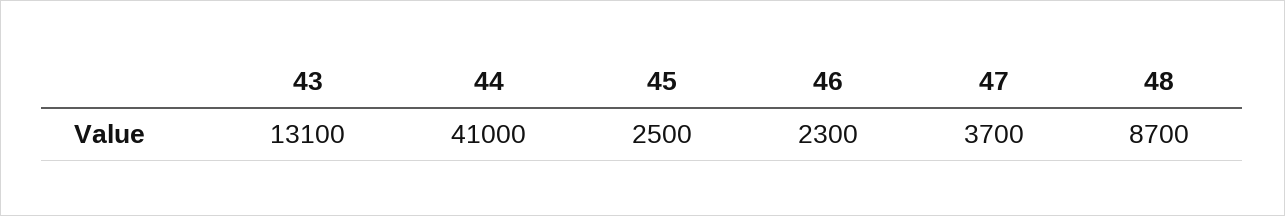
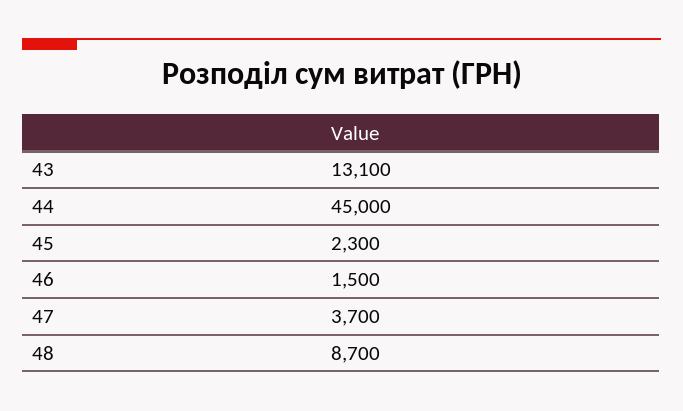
44: 41000 -> 45000
45: 2500 -> 2300
46: 2300 -> 1500

